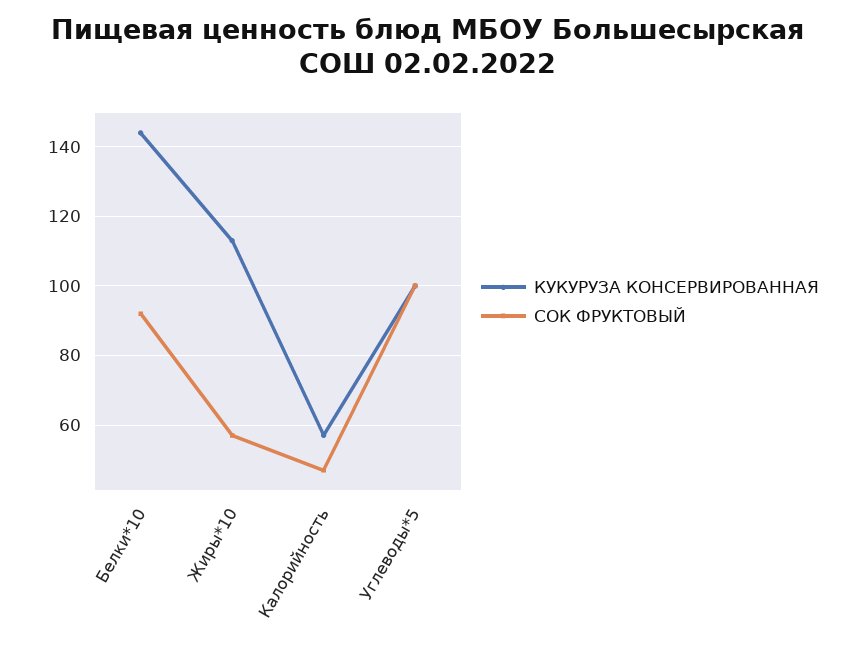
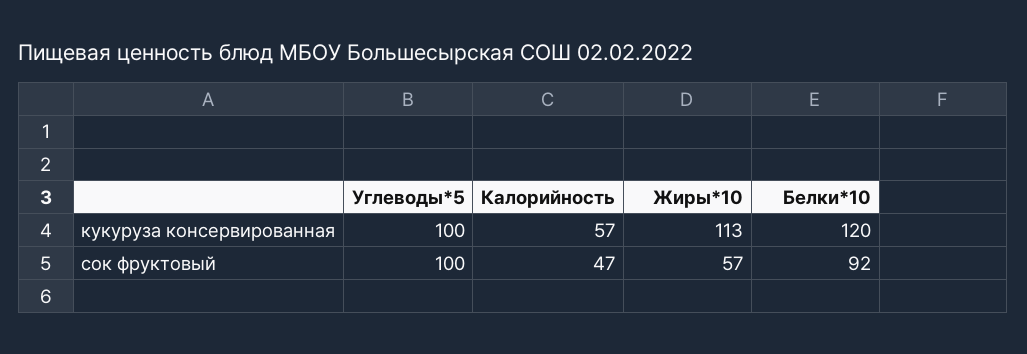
КУКУРУЗА КОНСЕРВИРОВАННАЯ, Белки*10: 145 -> 120

